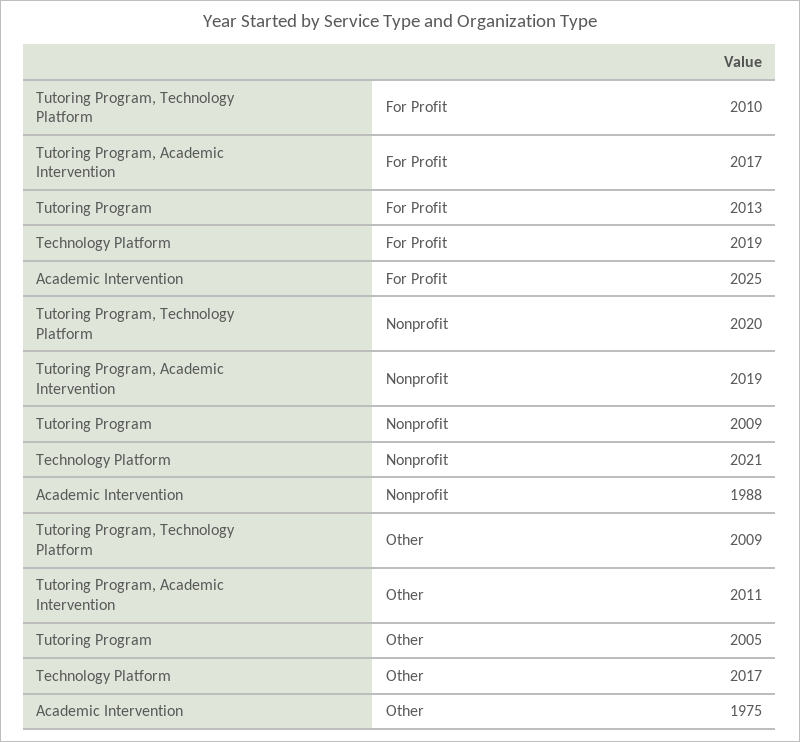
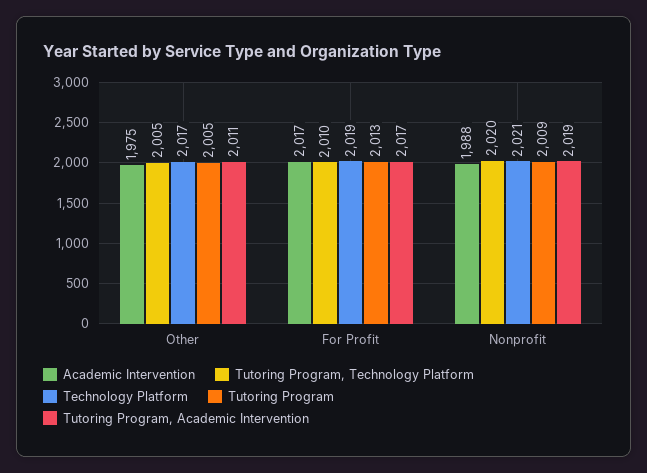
Academic Intervention, For Profit: 2025 -> 2017
Tutoring Program, Technology Platform, Other: 2009 -> 2005

